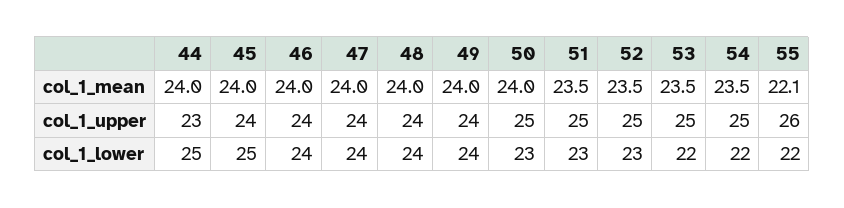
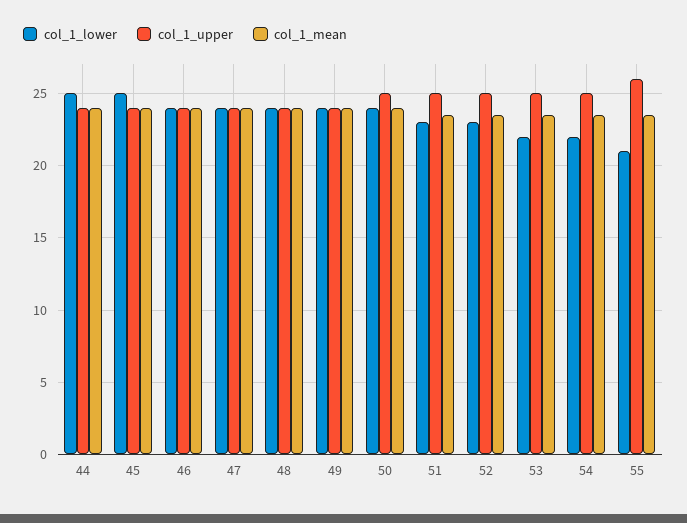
col_1_mean, 55: 22.1 -> 23.5
col_1_upper, 44: 23 -> 24
col_1_lower, 50: 23 -> 24
col_1_lower, 55: 22 -> 21

